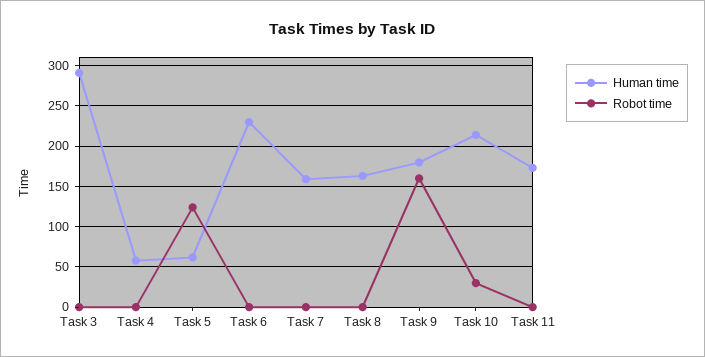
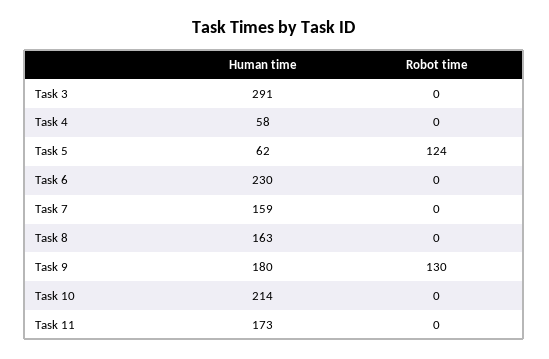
Robot time, Task 9: 160 -> 130
Robot time, Task 10: 30 -> 0

